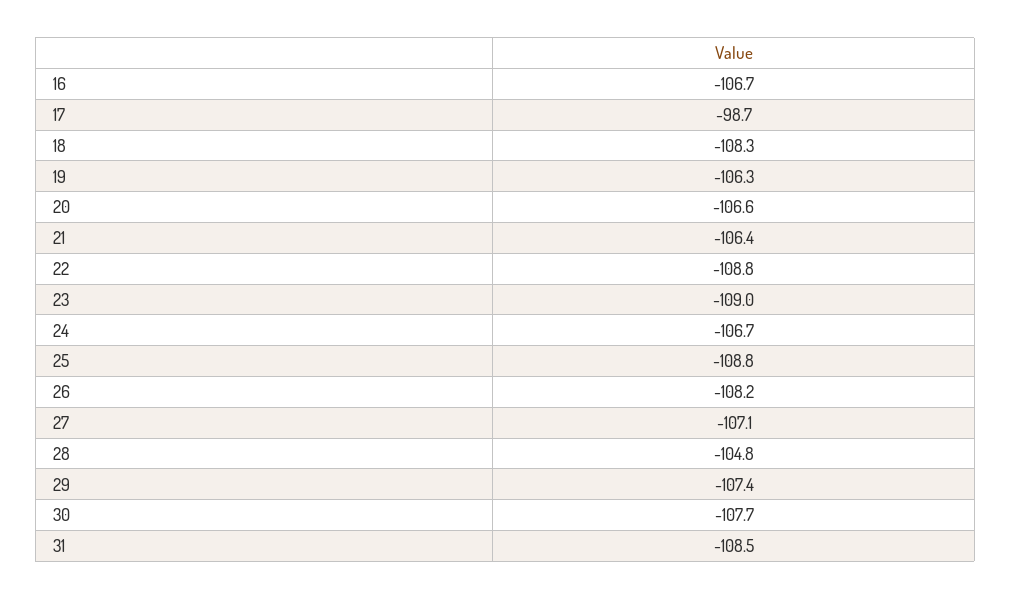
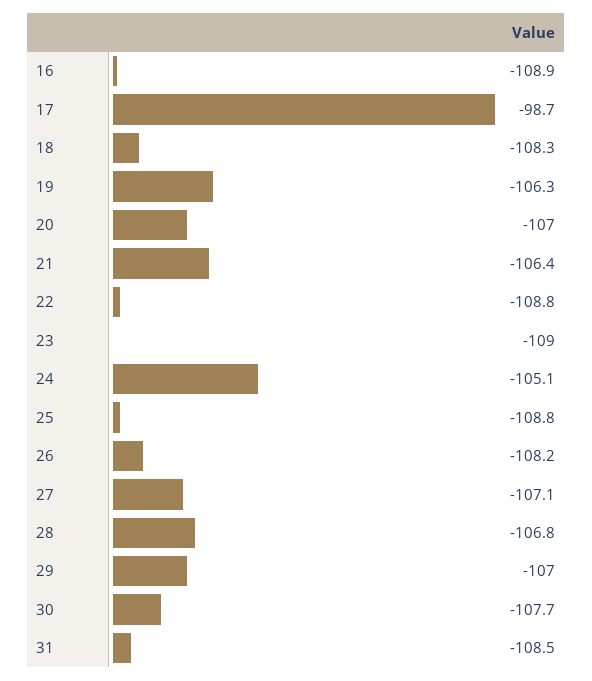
16: -106.7 -> -108.9
20: -106.6 -> -107
24: -106.7 -> -105.1
28: -104.8 -> -106.8
29: -107.4 -> -107

